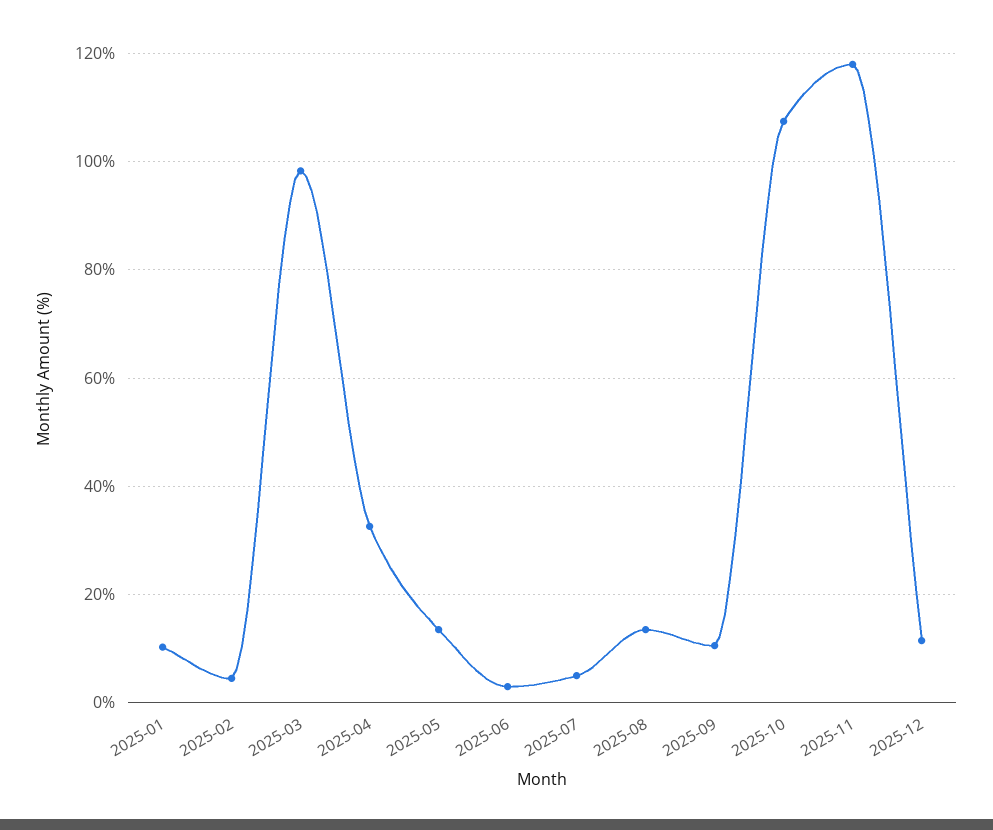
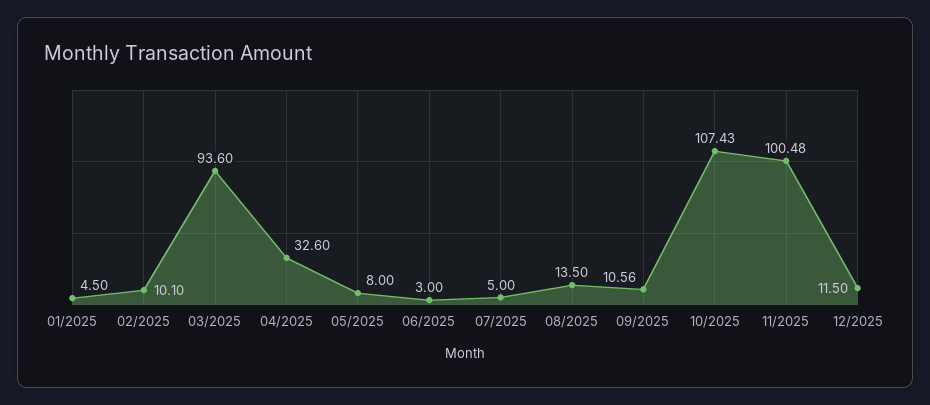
2025-01: 10 -> 4.5
2025-02: 4 -> 10.1
2025-03: 98 -> 93.6
2025-05: 14 -> 8
2025-11: 118 -> 100.48

